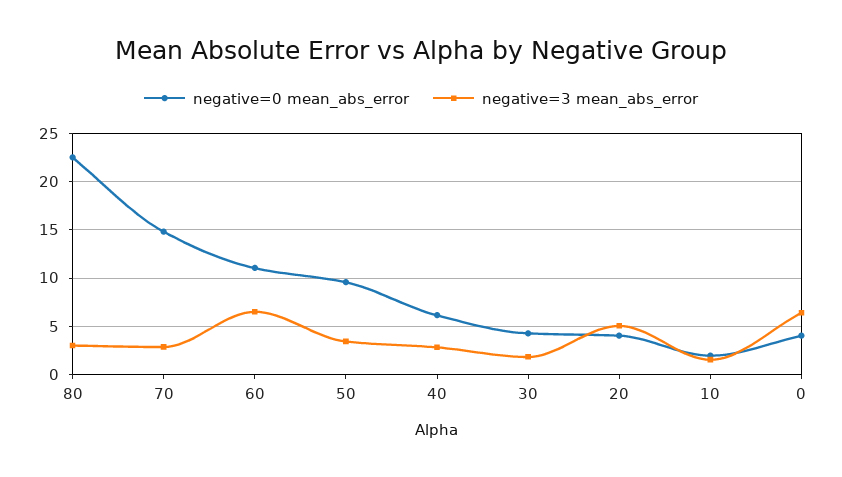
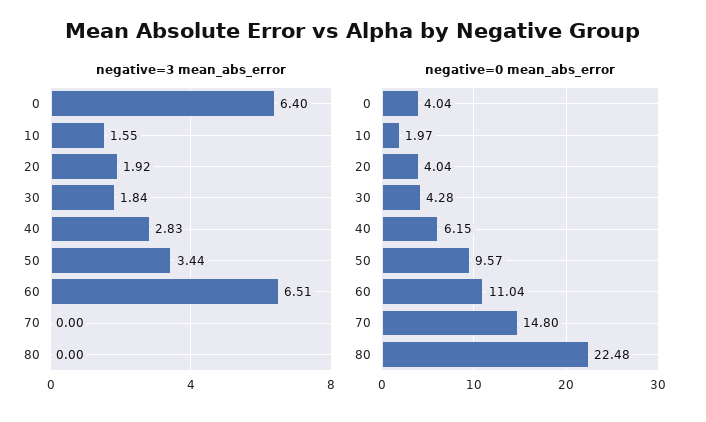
negative=3 mean_abs_error, 80: 3 -> 0
negative=3 mean_abs_error, 70: 3 -> 0
negative=3 mean_abs_error, 20: 5 -> 1.92

